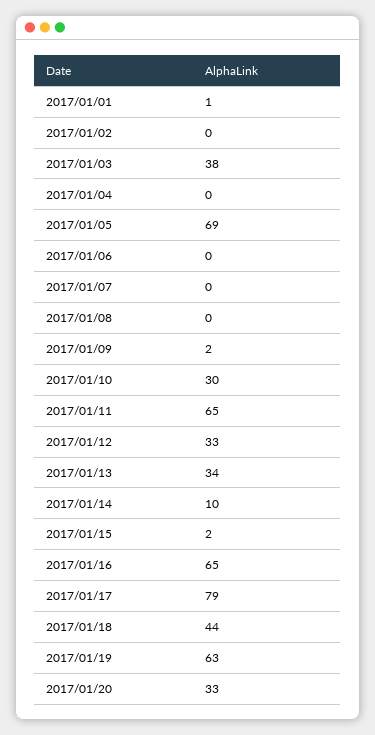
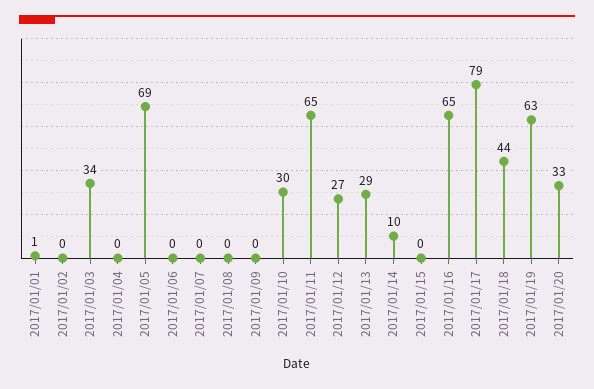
2017/01/03: 38 -> 34
2017/01/09: 2 -> 0
2017/01/12: 33 -> 27
2017/01/13: 34 -> 29
2017/01/15: 2 -> 0

